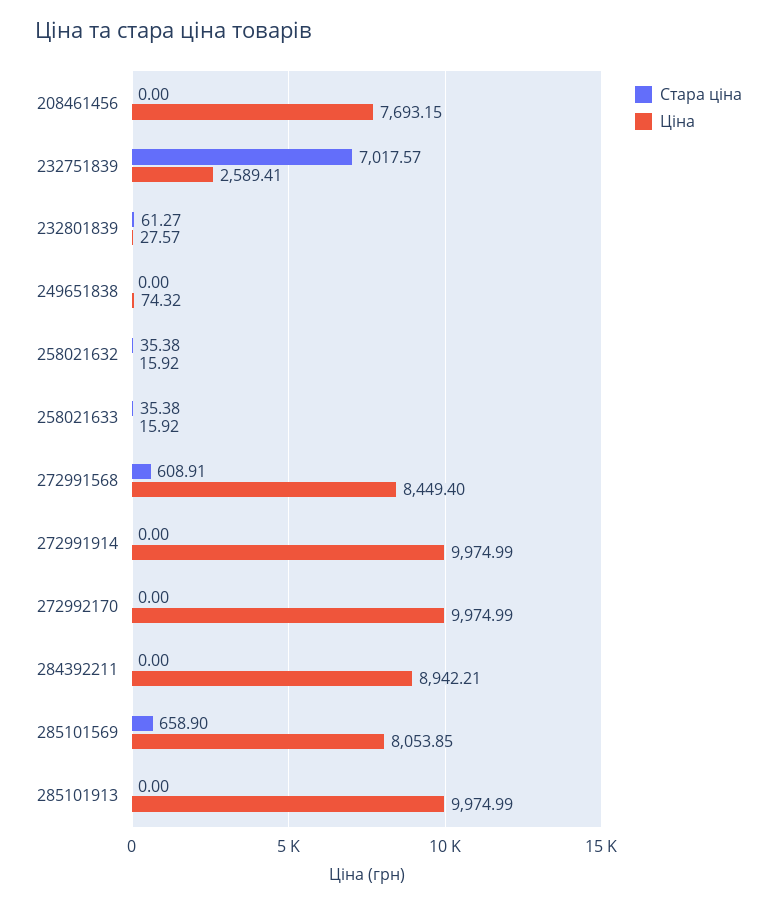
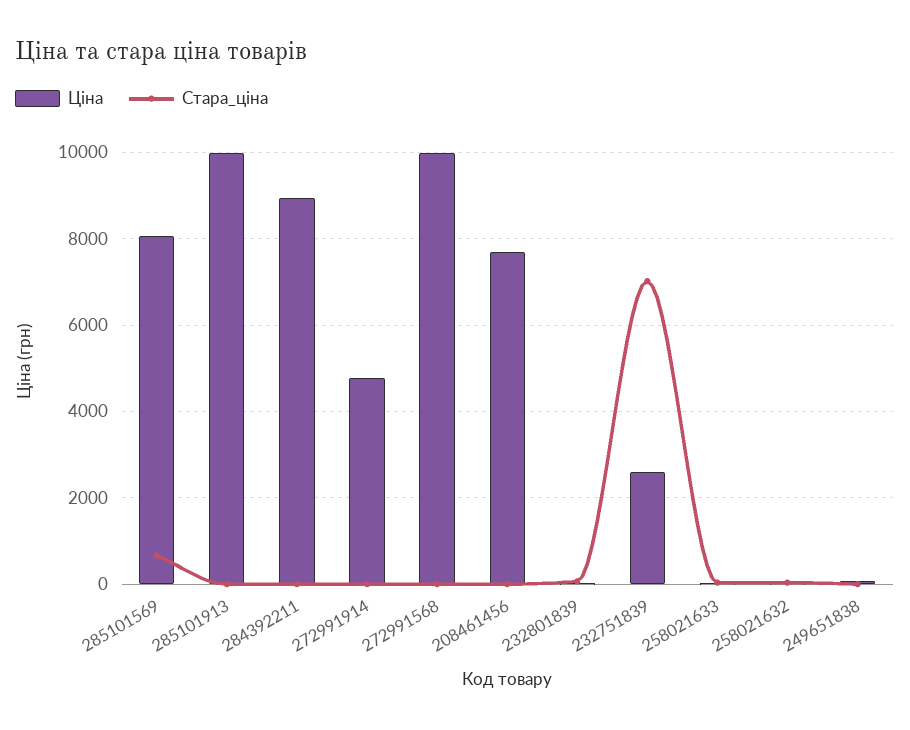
Стара ціна, 272991568: 608.91 -> 0
Ціна, 272991568: 8449.4 -> 10000
Ціна, 272991914: 9974.99 -> 4800
Стара ціна, 272992170: 0 -> none
Ціна, 272992170: 9974.99 -> none

